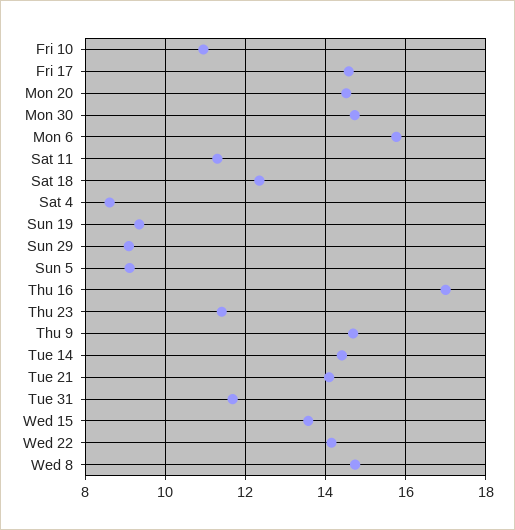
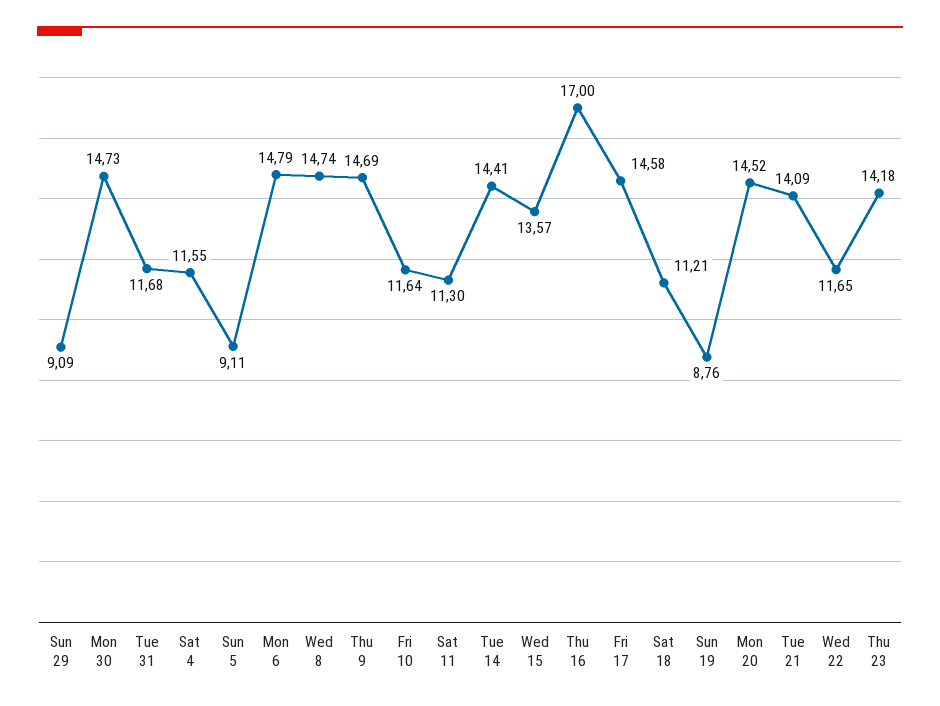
Fri 10: 11 -> 11.64
Mon 6: 15.8 -> 14.79
Sat 18: 12.4 -> 11.21
Sat 4: 8.6 -> 11.55
Sun 19: 9.4 -> 8.76
Thu 23: 11.4 -> 14.18
Wed 22: 14.2 -> 11.65

